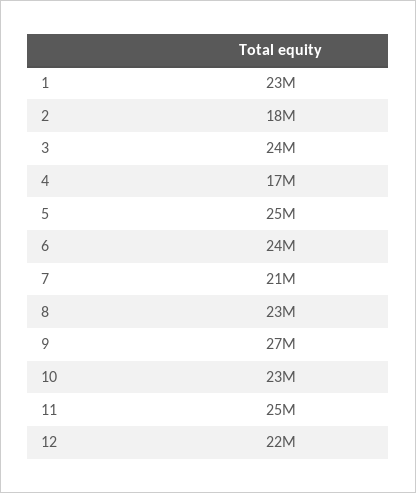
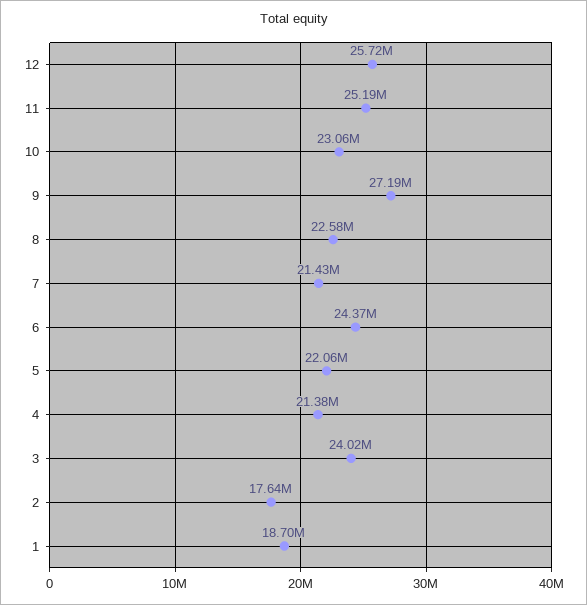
1: 23000000 -> 18700000
4: 17000000 -> 21380000
5: 25000000 -> 22060000
12: 22000000 -> 25720000

